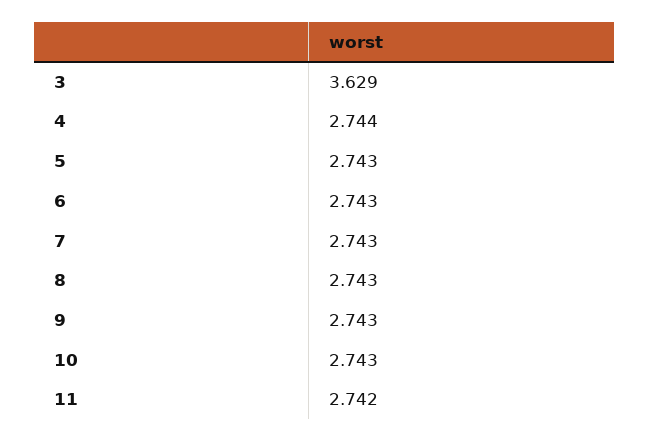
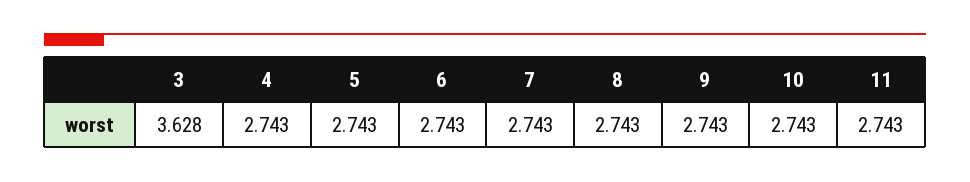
3: 3.629 -> 3.628
4: 2.744 -> 2.743
11: 2.742 -> 2.743

